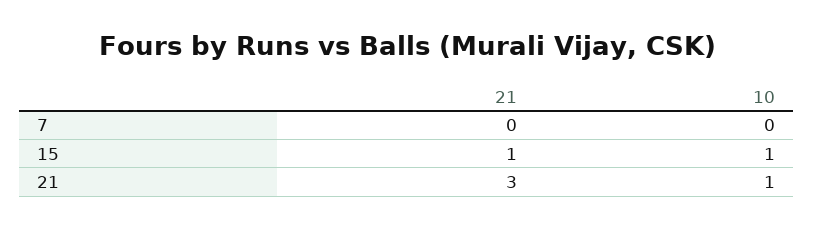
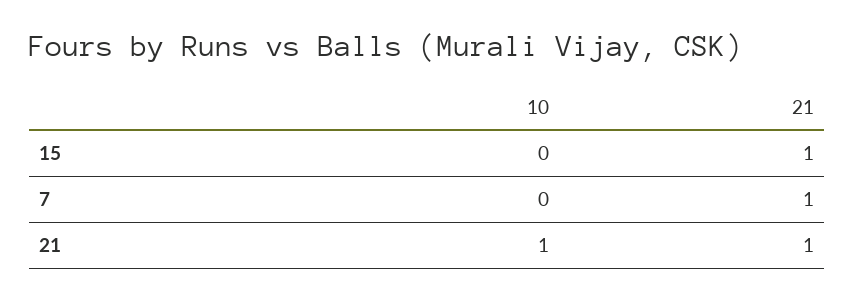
21, 7: 0 -> 1
10, 15: 1 -> 0
21, 21: 3 -> 1

